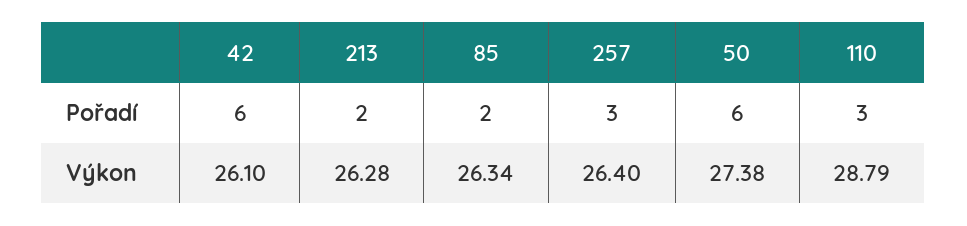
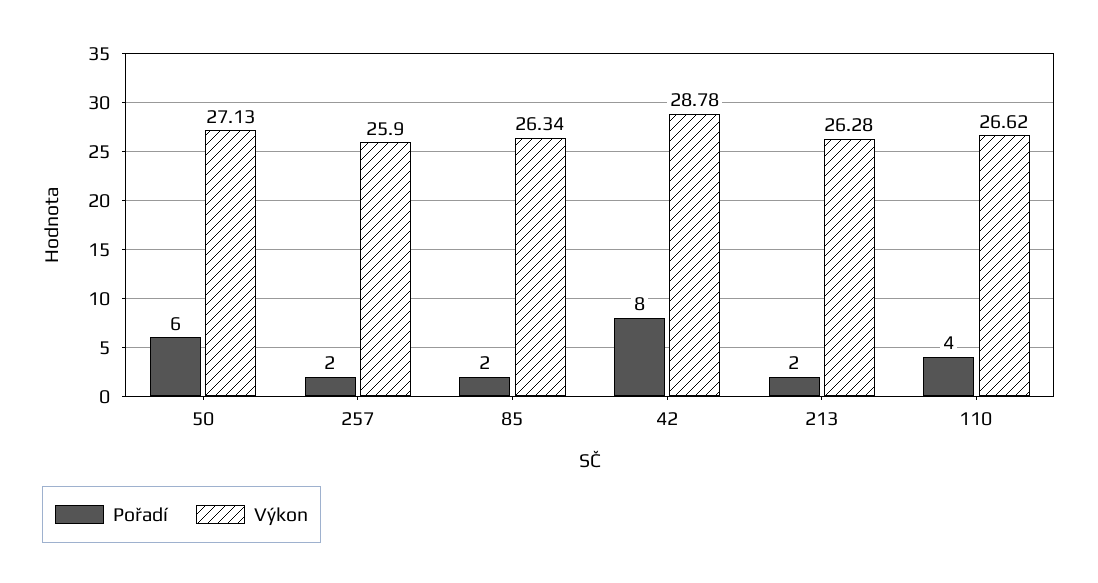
Pořadí, 42: 6 -> 8
Pořadí, 257: 3 -> 2
Pořadí, 110: 3 -> 4
Výkon, 42: 26.1 -> 28.78
Výkon, 257: 26.4 -> 25.9
Výkon, 50: 27.38 -> 27.13
Výkon, 110: 28.79 -> 26.62

